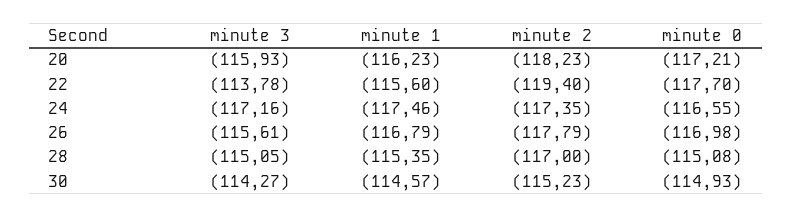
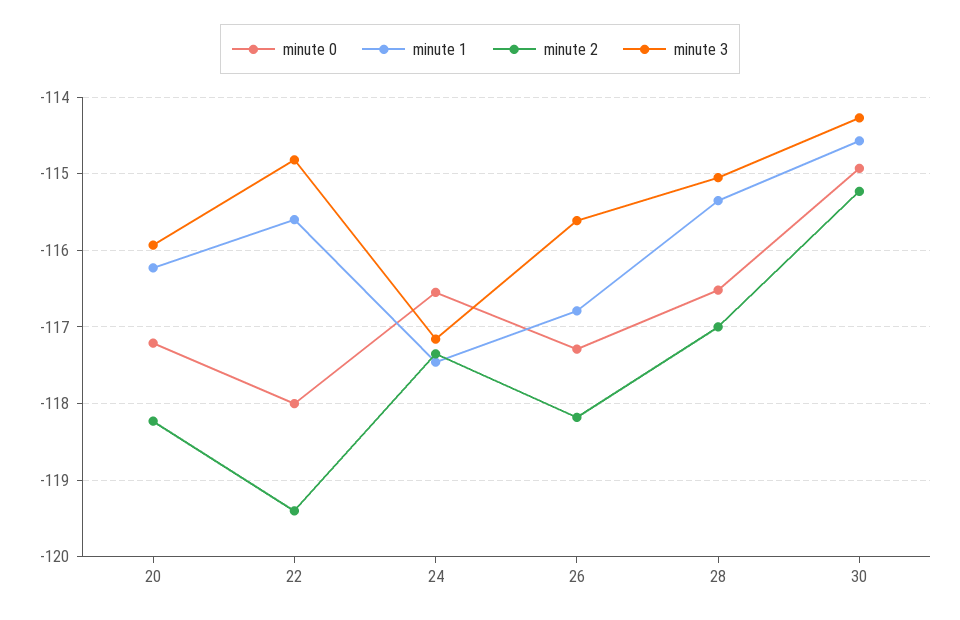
minute 3, 22: -113.78 -> -114.8
minute 0, 22: -117.7 -> -118
minute 2, 26: -117.79 -> -118.2
minute 0, 26: -116.98 -> -117.3
minute 0, 28: -115.08 -> -116.5

